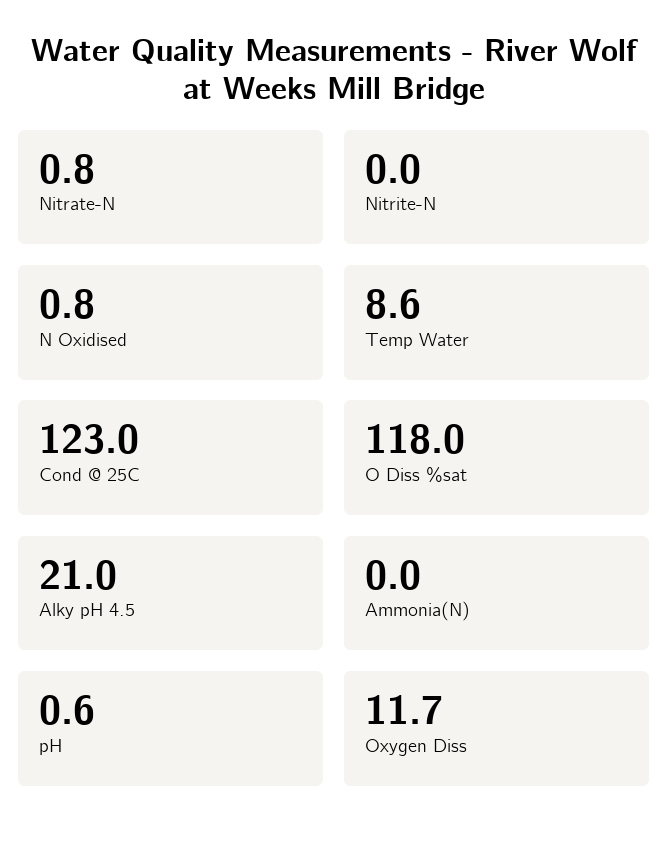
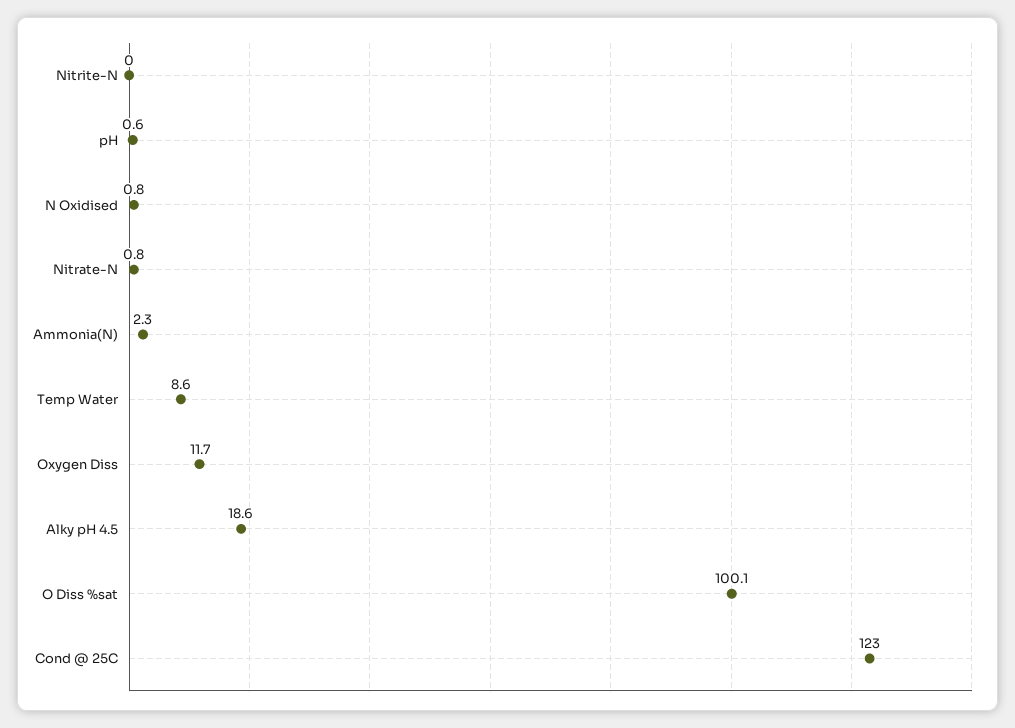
O Diss %sat: 118 -> 100.1
Alky pH 4.5: 21 -> 18.6
Ammonia(N): 0 -> 2.3

